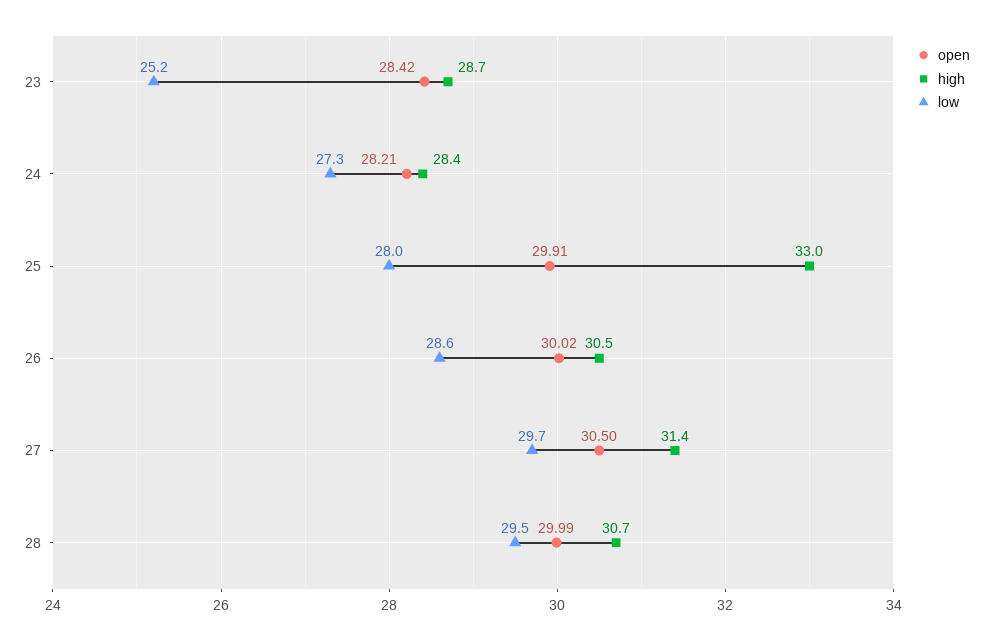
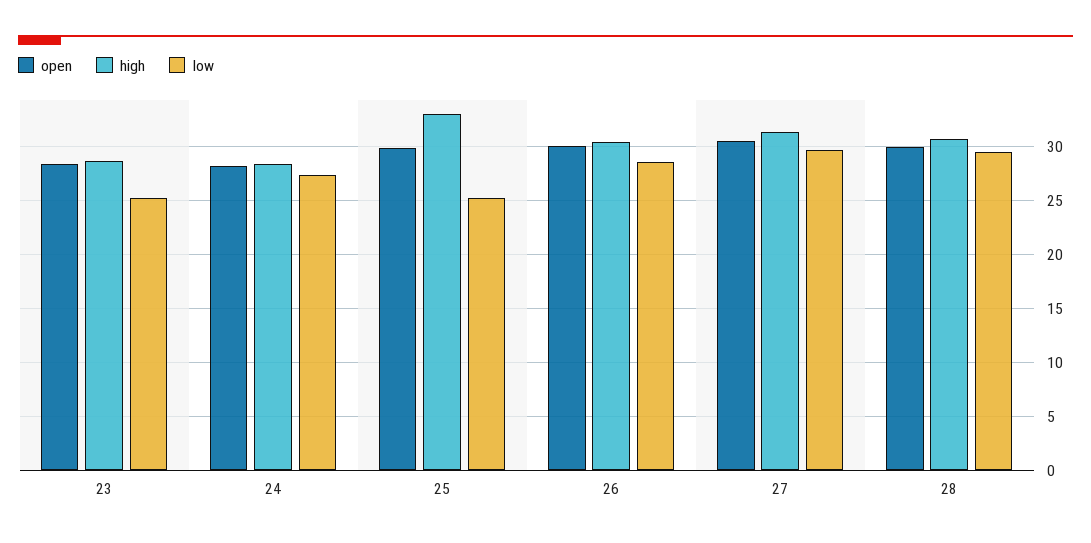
low, 25: 28 -> 25

